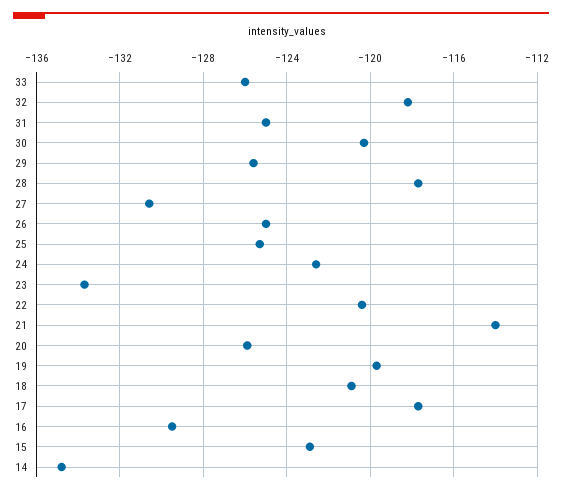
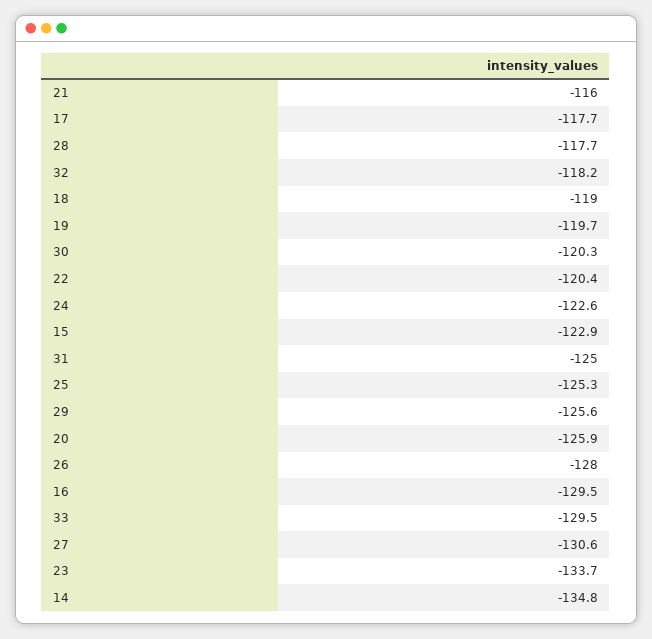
33: -126 -> -129.5
26: -125 -> -128
21: -114 -> -116
18: -121 -> -119

